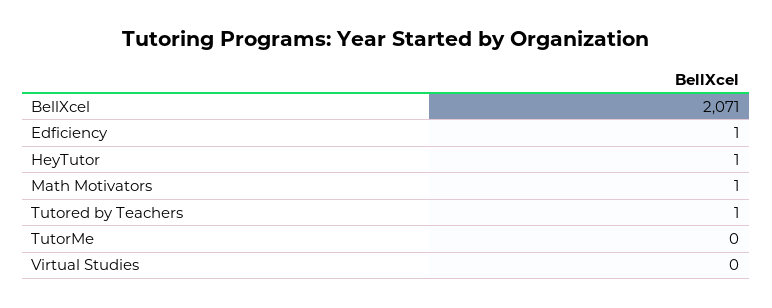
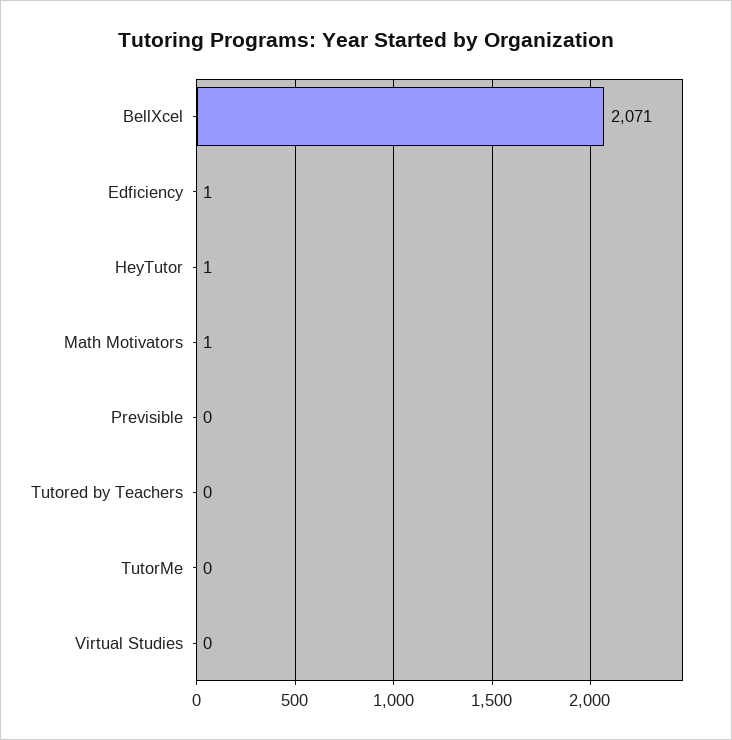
Tutored by Teachers: 1 -> 0
Previsible: none -> 0

